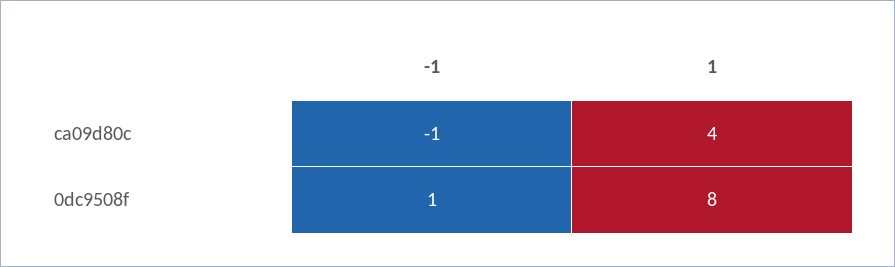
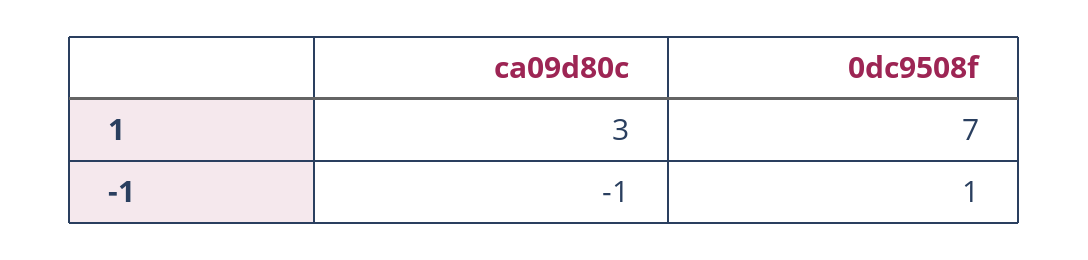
1, ca09d80c: 4 -> 3
1, 0dc9508f: 8 -> 7

